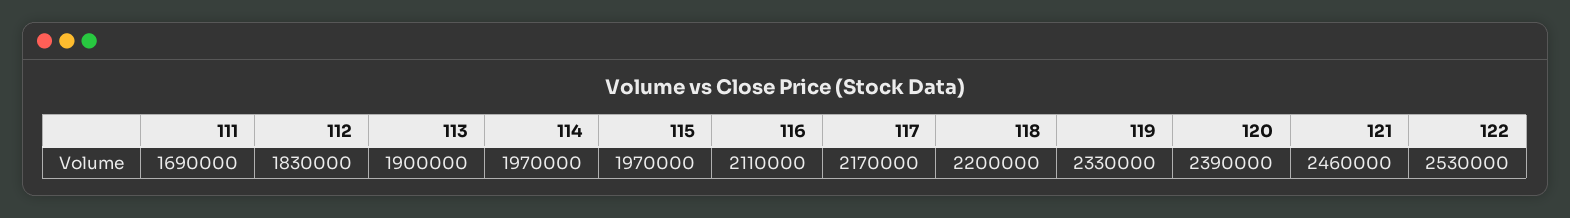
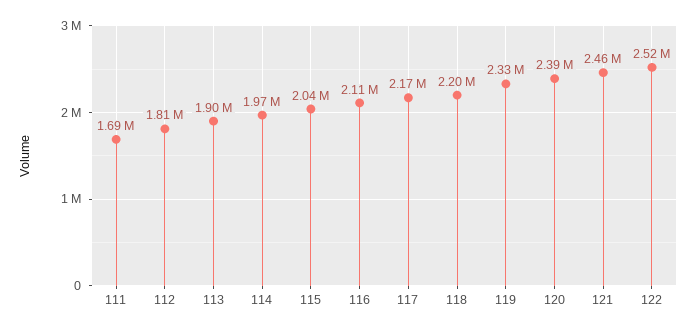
112: 1830000 -> 1810000
115: 1970000 -> 2040000
122: 2530000 -> 2520000

